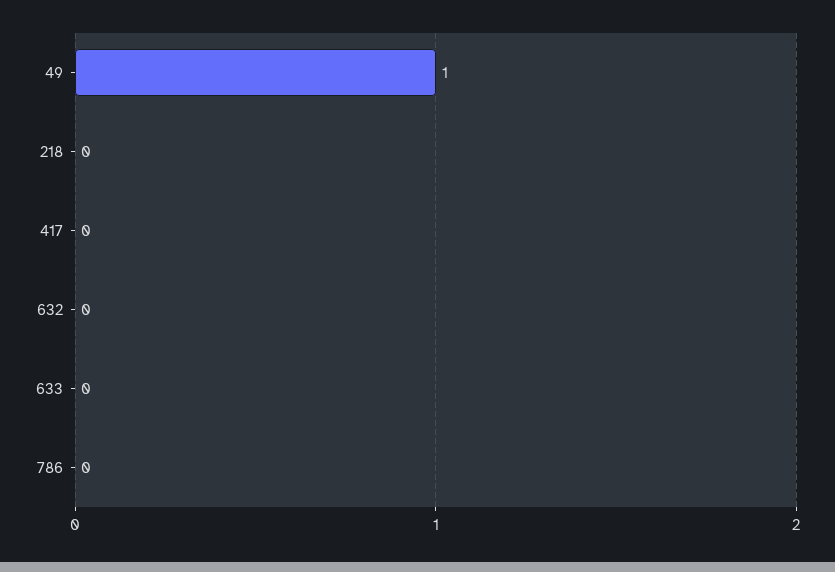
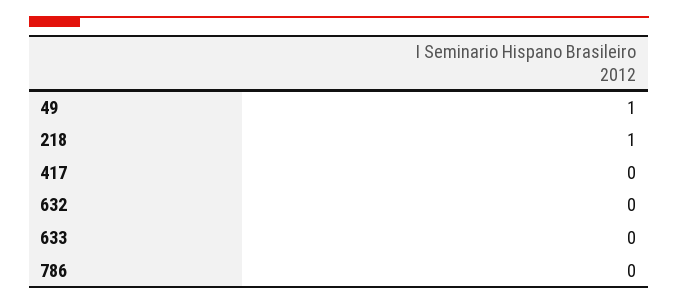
218: 0 -> 1

